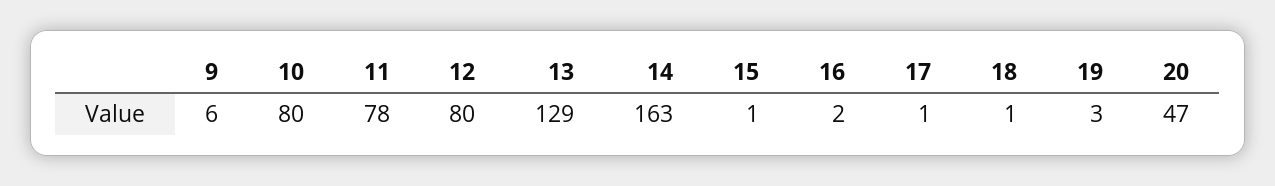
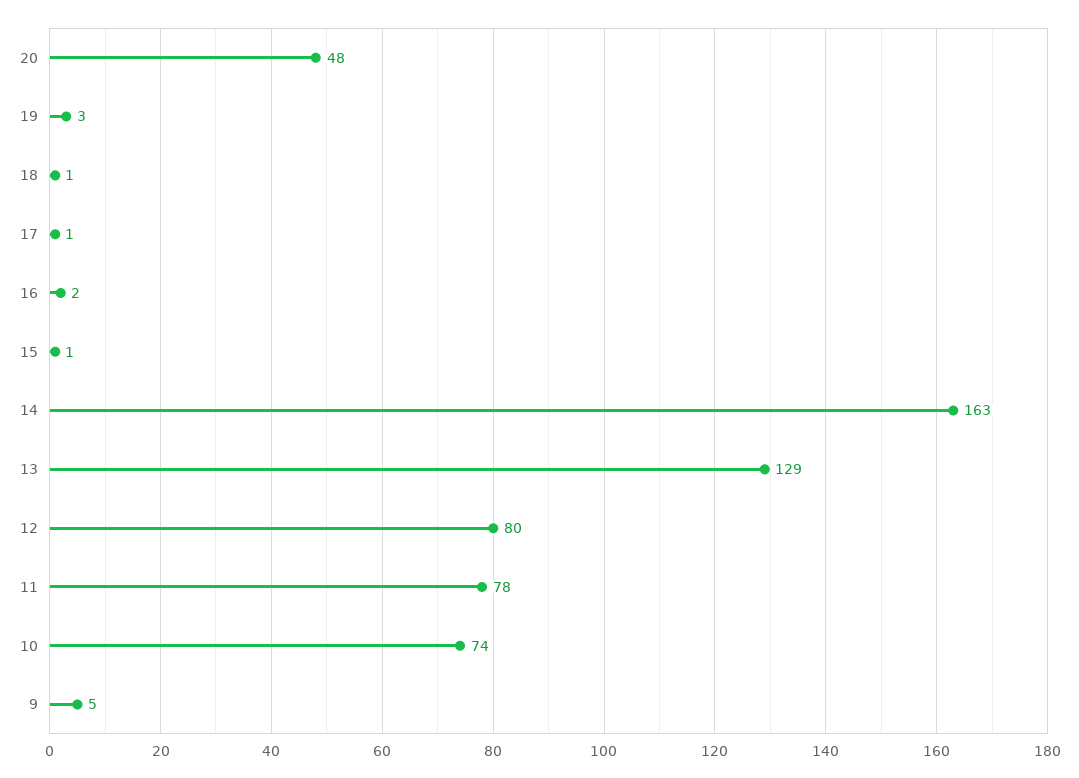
9: 6 -> 5
10: 80 -> 74
20: 47 -> 48

